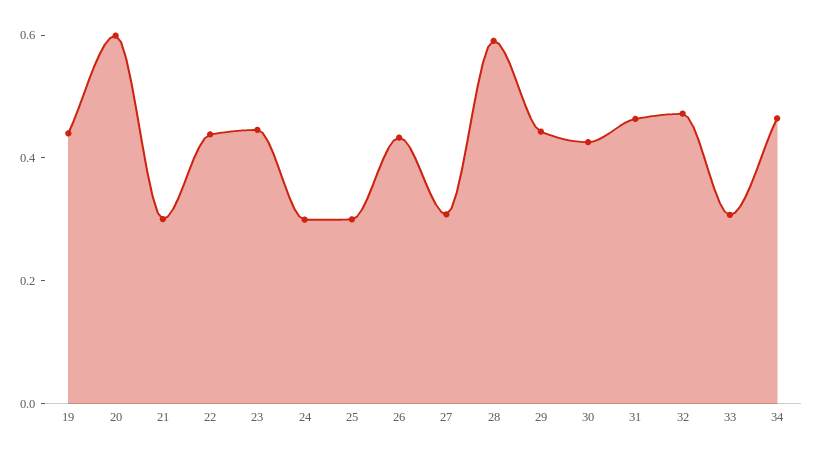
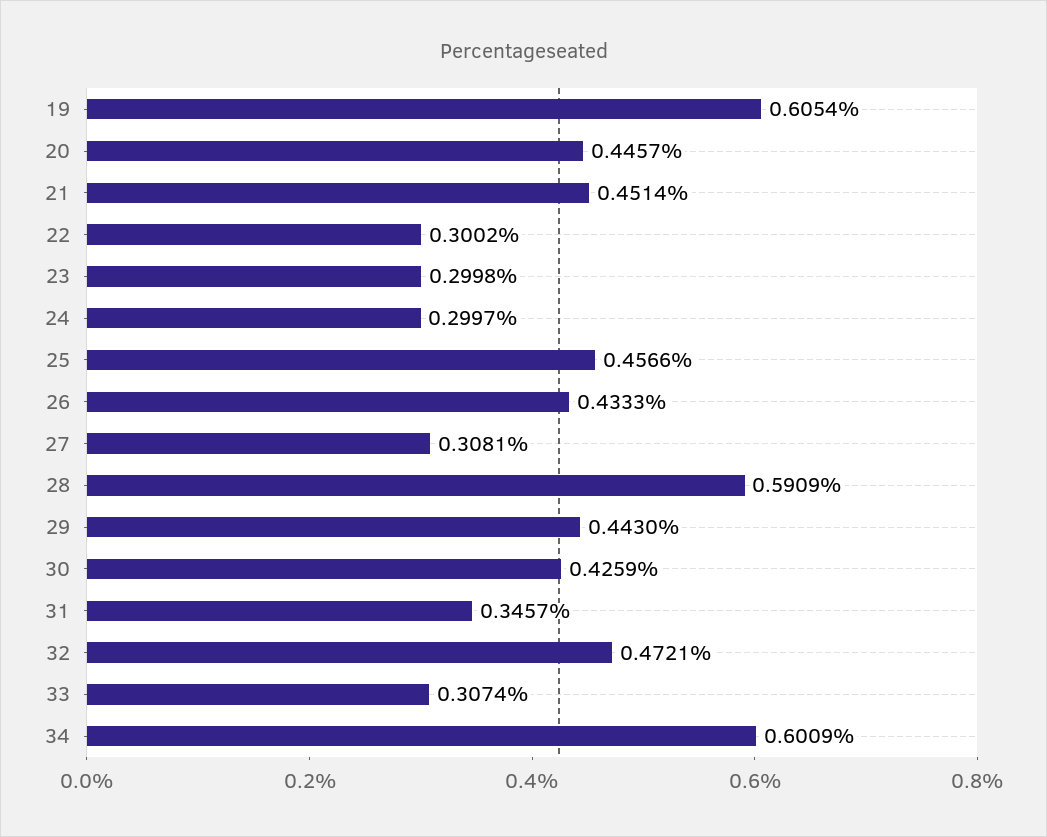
19: 0.45 -> 0.6054
20: 0.6 -> 0.4457
21: 0.3 -> 0.4514
22: 0.45 -> 0.3002
23: 0.45 -> 0.2998
25: 0.3 -> 0.4566
31: 0.45 -> 0.3457
34: 0.45 -> 0.6009

